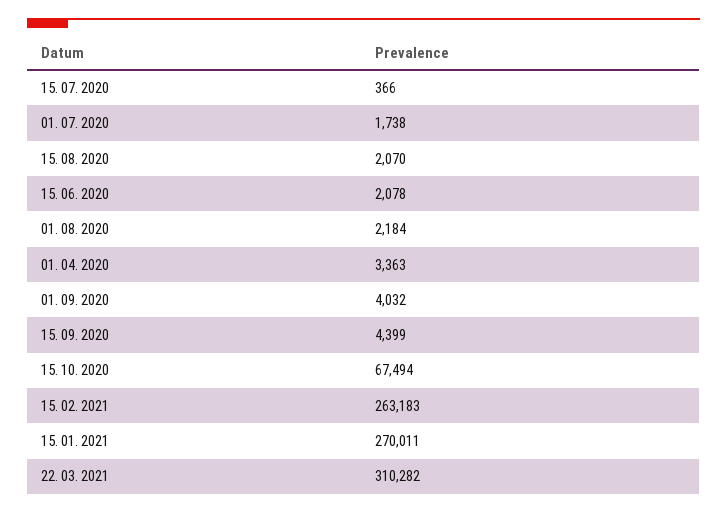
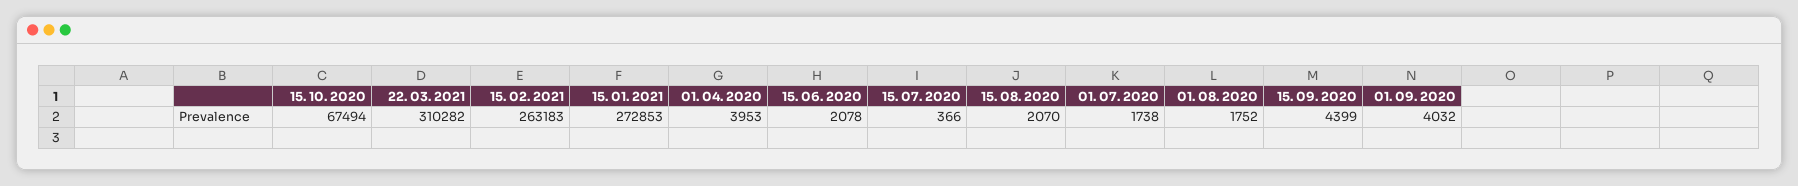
01. 08. 2020: 2184 -> 1752
01. 04. 2020: 3363 -> 3953
15. 01. 2021: 270011 -> 272853

